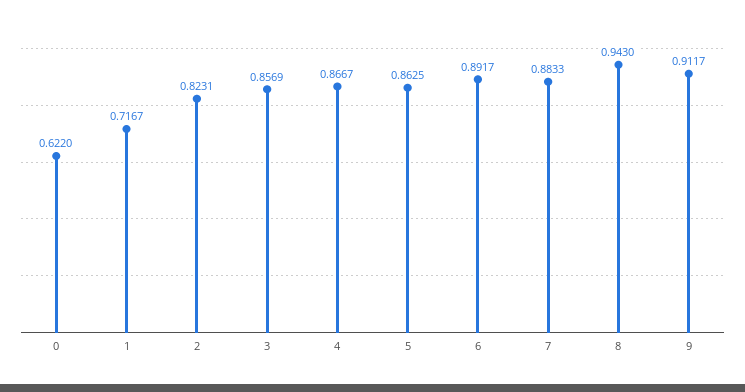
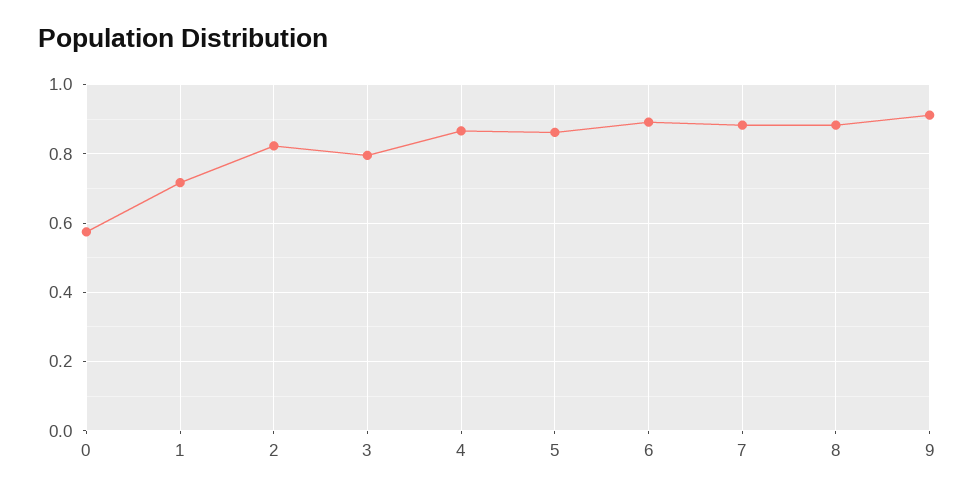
0: 0.622 -> 0.58
3: 0.8569 -> 0.8
8: 0.943 -> 0.88

